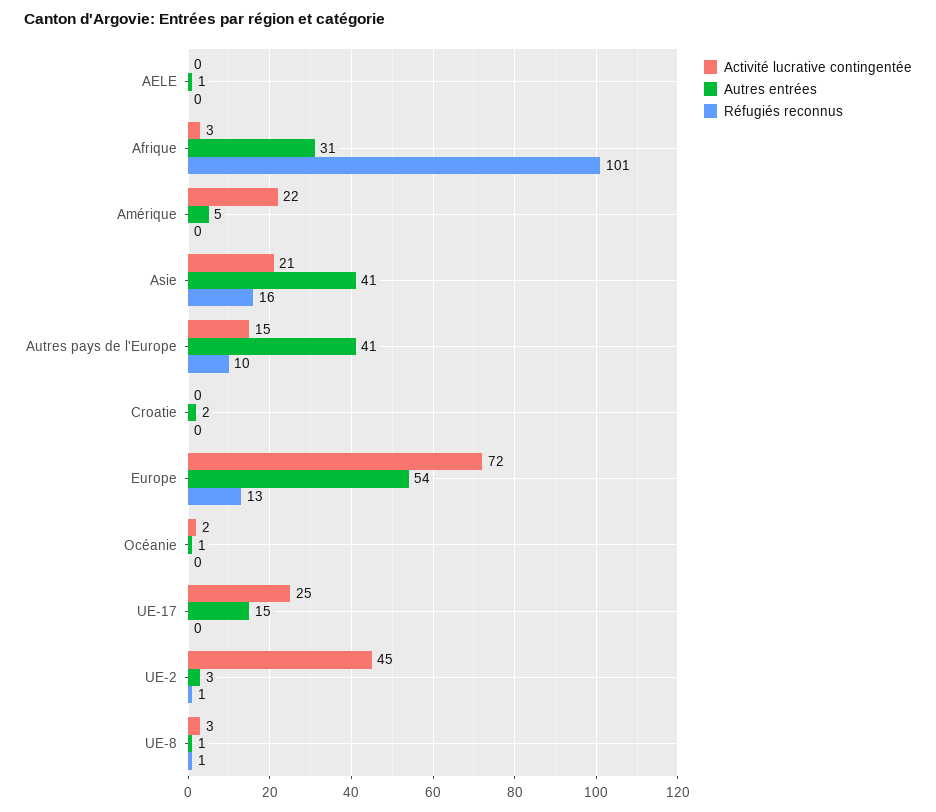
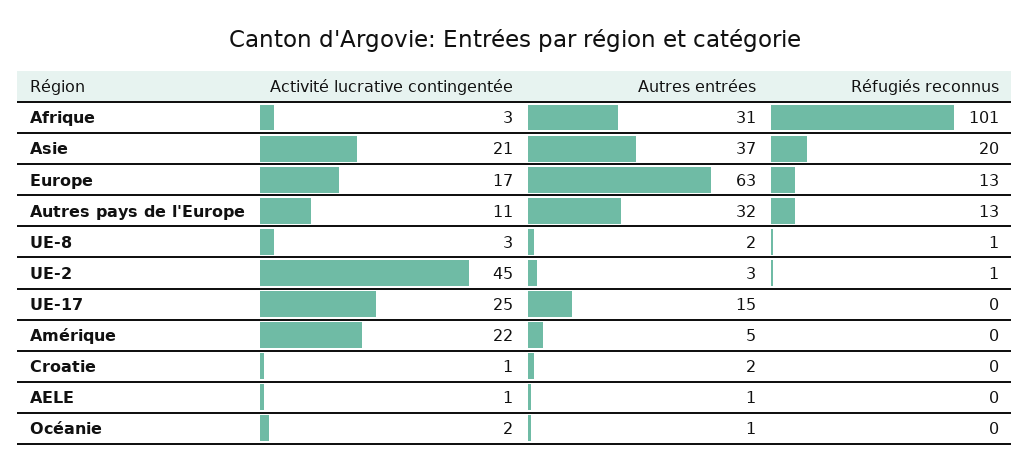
Activité lucrative contingentée, AELE: 0 -> 1
Autres entrées, Asie: 41 -> 37
Réfugiés reconnus, Asie: 16 -> 20
Activité lucrative contingentée, Autres pays de l'Europe: 15 -> 11
Autres entrées, Autres pays de l'Europe: 41 -> 32
Réfugiés reconnus, Autres pays de l'Europe: 10 -> 13
Activité lucrative contingentée, Croatie: 0 -> 1
Activité lucrative contingentée, Europe: 72 -> 17
Autres entrées, Europe: 54 -> 63
Autres entrées, UE-8: 1 -> 2

